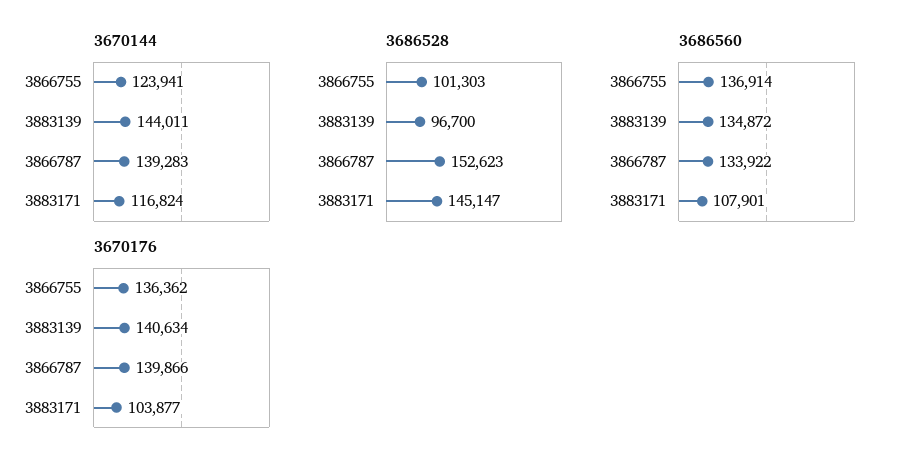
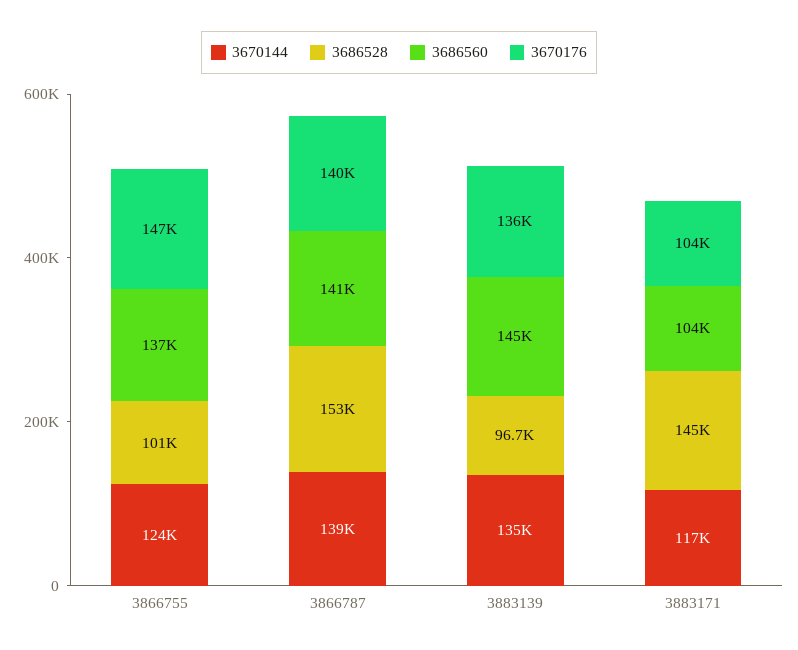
3670144, 3883139: 144011 -> 135000
3686560, 3883139: 134872 -> 145000
3686560, 3866787: 133922 -> 141000
3686560, 3883171: 107901 -> 104000
3670176, 3866755: 136362 -> 147000
3670176, 3883139: 140634 -> 136000

